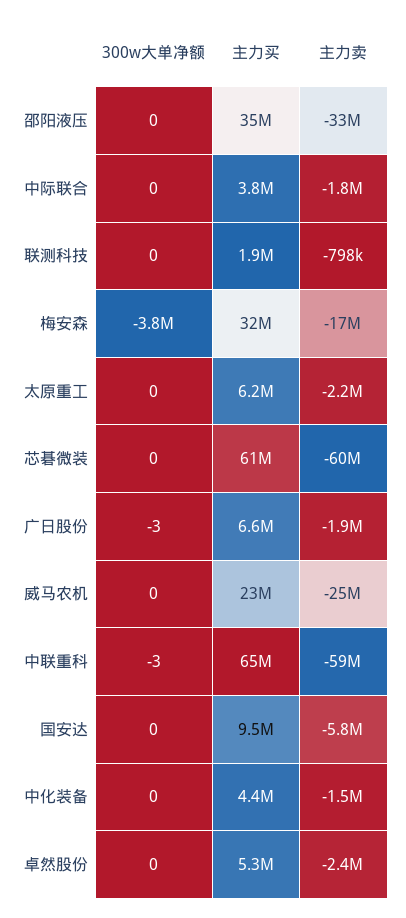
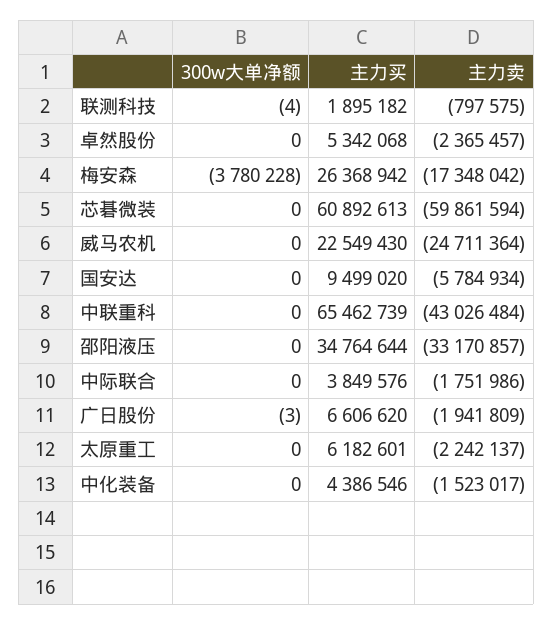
300w大单净额, 联测科技: 0 -> -4
主力买, 梅安森: 32000000 -> 26368942
300w大单净额, 中联重科: -3 -> 0
主力卖, 中联重科: -59000000 -> -43026484

